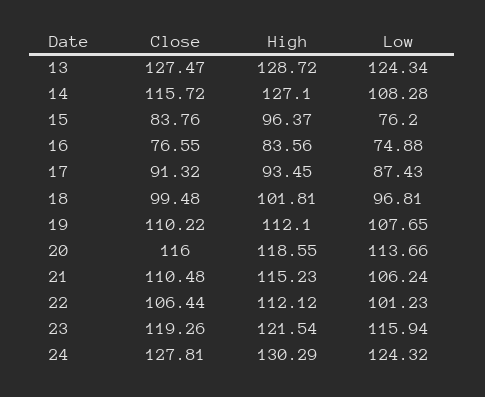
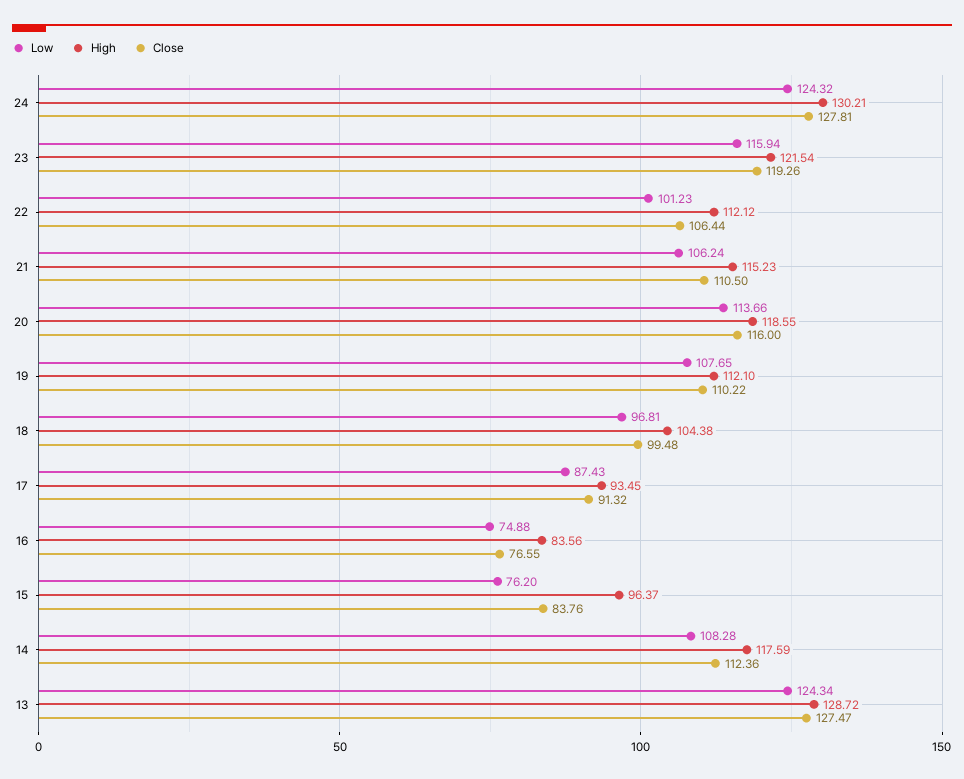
Close, 14: 115.72 -> 112.36
High, 14: 127.1 -> 117.59
High, 18: 101.81 -> 104.38
Close, 21: 110.48 -> 110.5
High, 24: 130.29 -> 130.21

